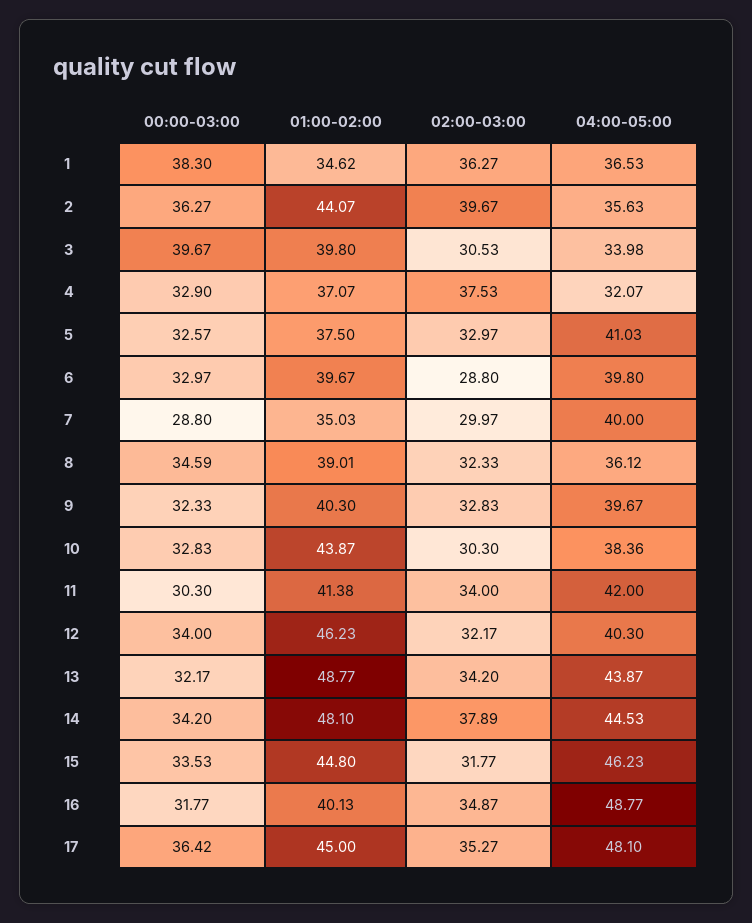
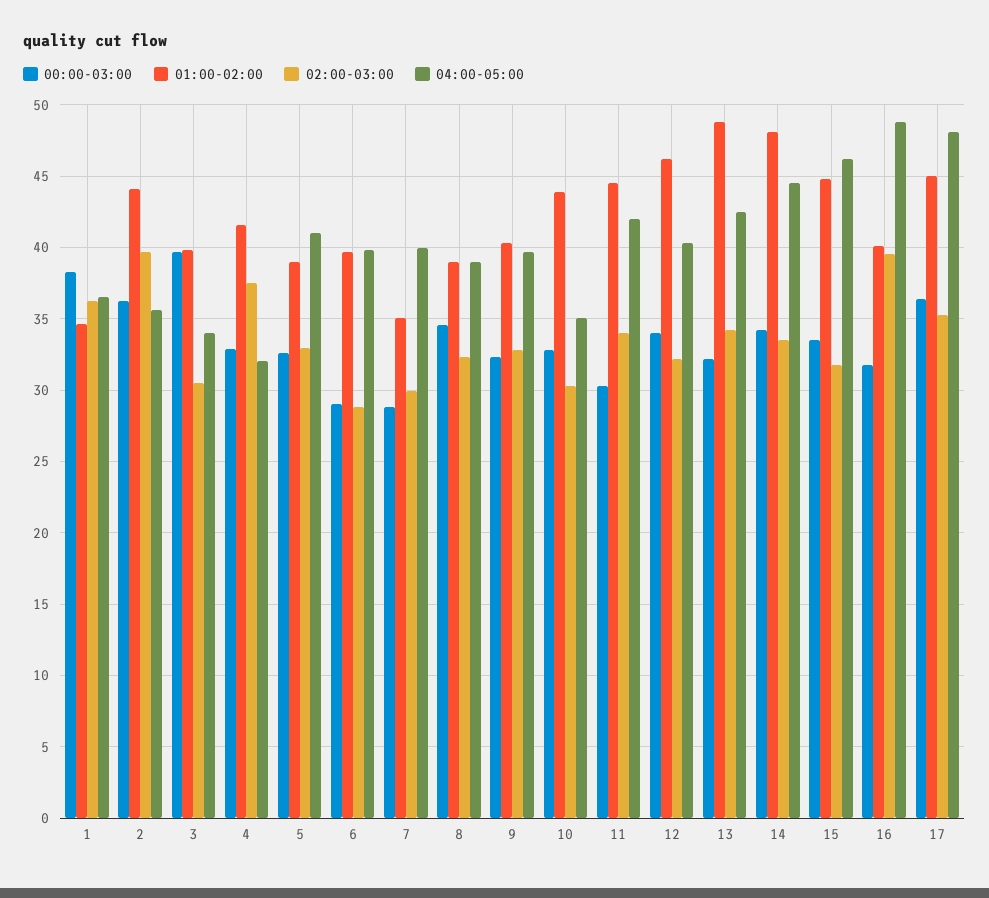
01:00-02:00, 4: 37.07 -> 41.5
01:00-02:00, 5: 37.5 -> 39
00:00-03:00, 6: 32.97 -> 29
04:00-05:00, 8: 36.12 -> 39
04:00-05:00, 10: 38.36 -> 35
01:00-02:00, 11: 41.38 -> 44.5
04:00-05:00, 13: 43.87 -> 42.5
02:00-03:00, 14: 37.89 -> 33.5
02:00-03:00, 16: 34.87 -> 39.5

